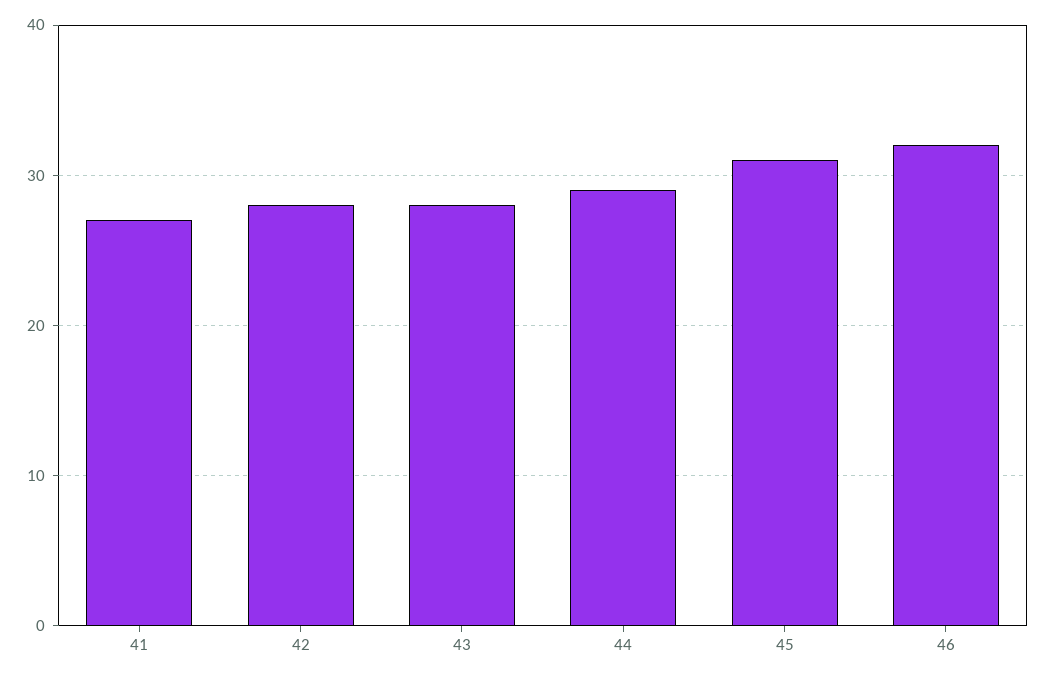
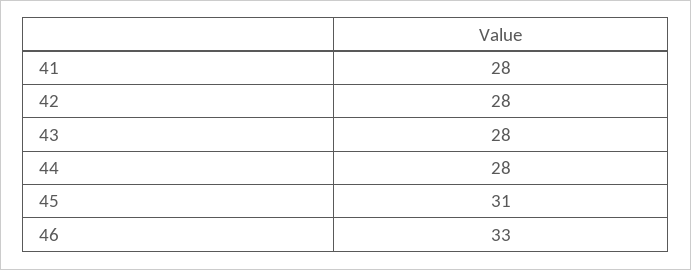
41: 27 -> 28
44: 29 -> 28
46: 32 -> 33

